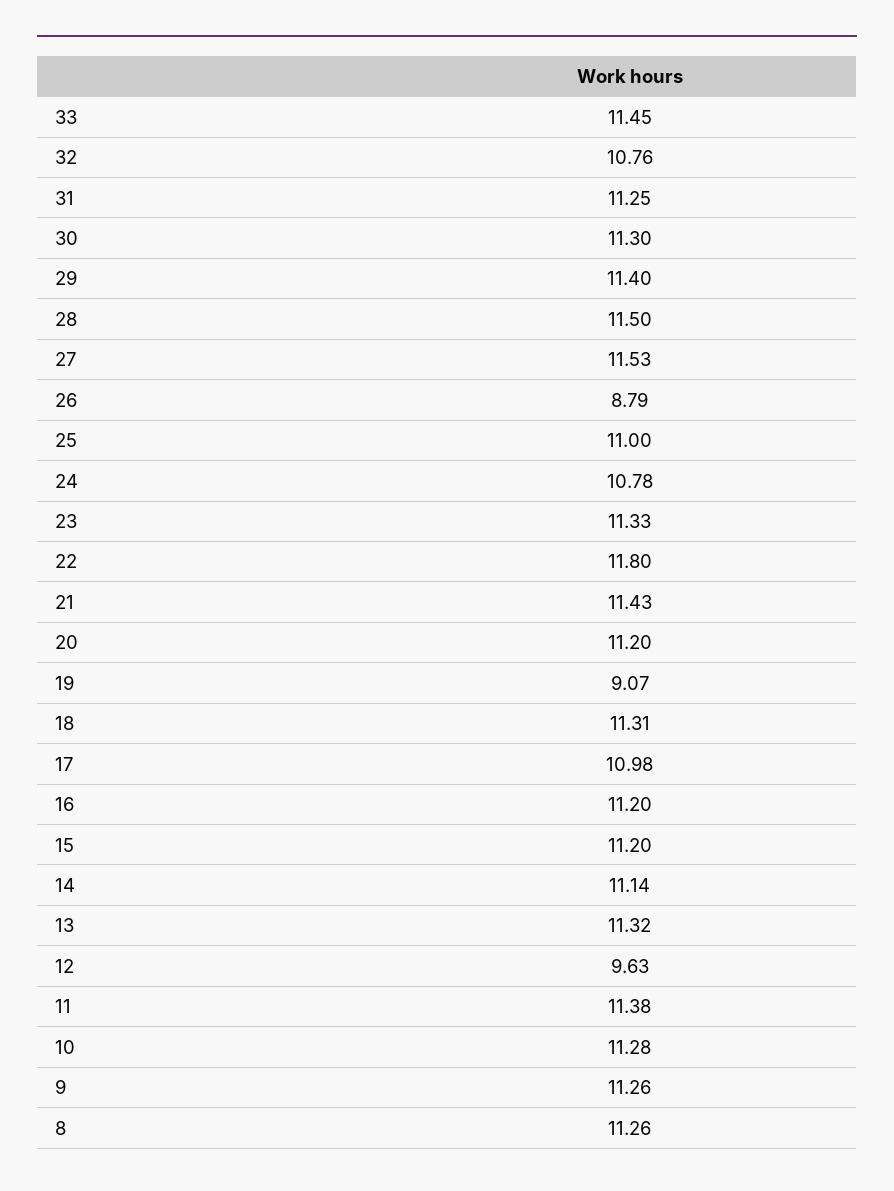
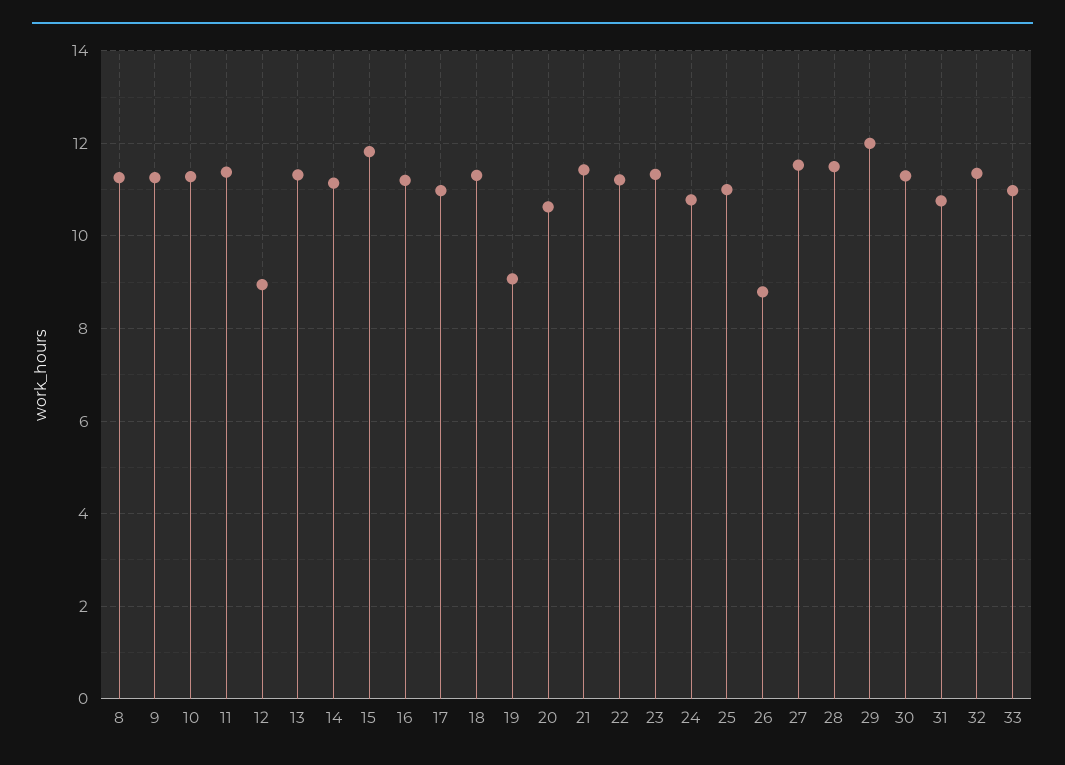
33: 11.45 -> 11
32: 10.76 -> 11.4
31: 11.25 -> 10.8
29: 11.4 -> 12
22: 11.8 -> 11.2
20: 11.2 -> 10.6
15: 11.2 -> 11.8
12: 9.63 -> 9

